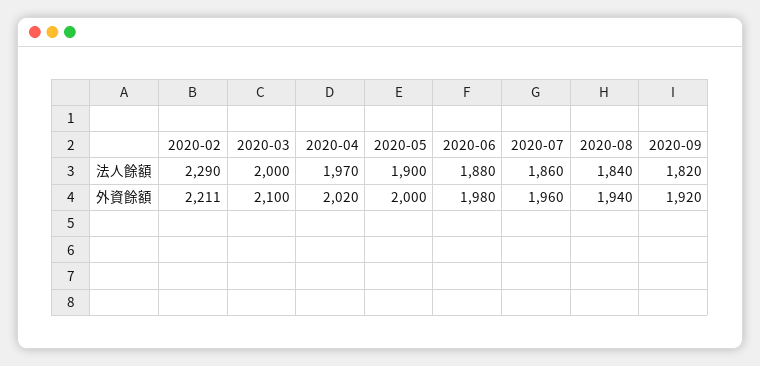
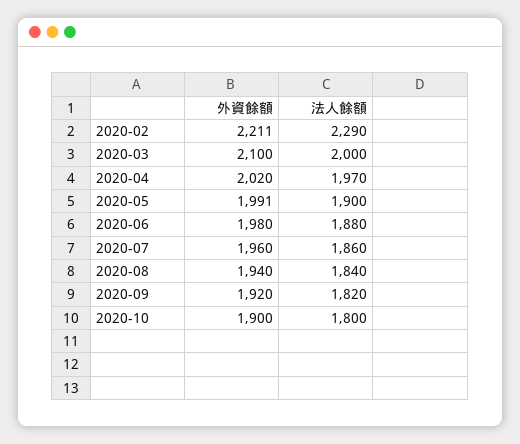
2020-05, 外資餘額: 2000 -> 1991
2020-10, 外資餘額: none -> 1900
2020-10, 法人餘額: none -> 1800

